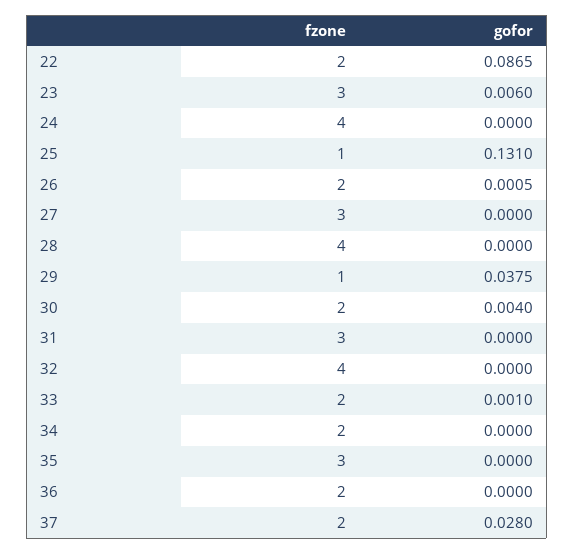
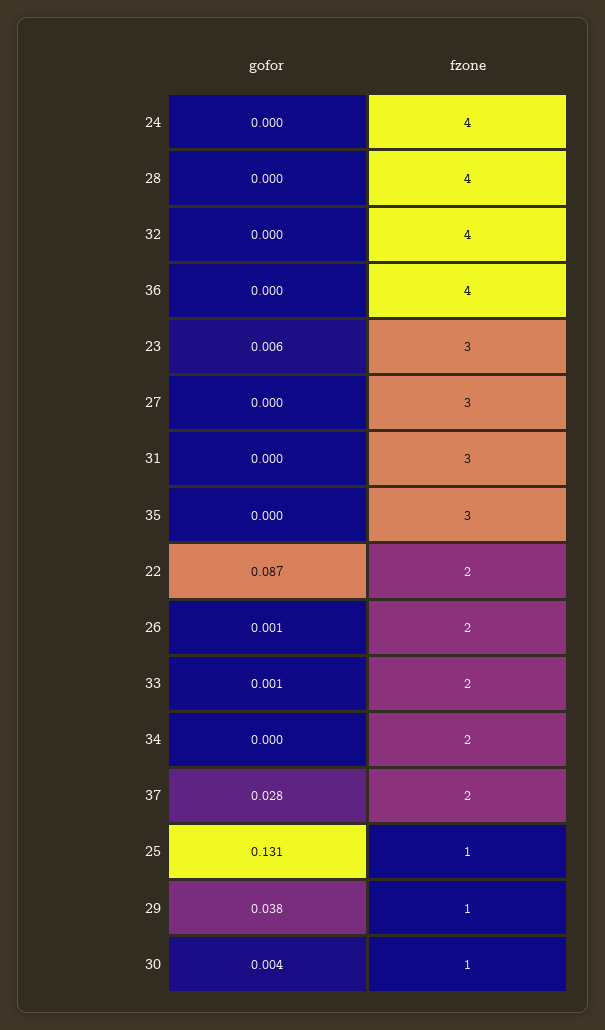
fzone, 30: 2 -> 1
fzone, 36: 2 -> 4

